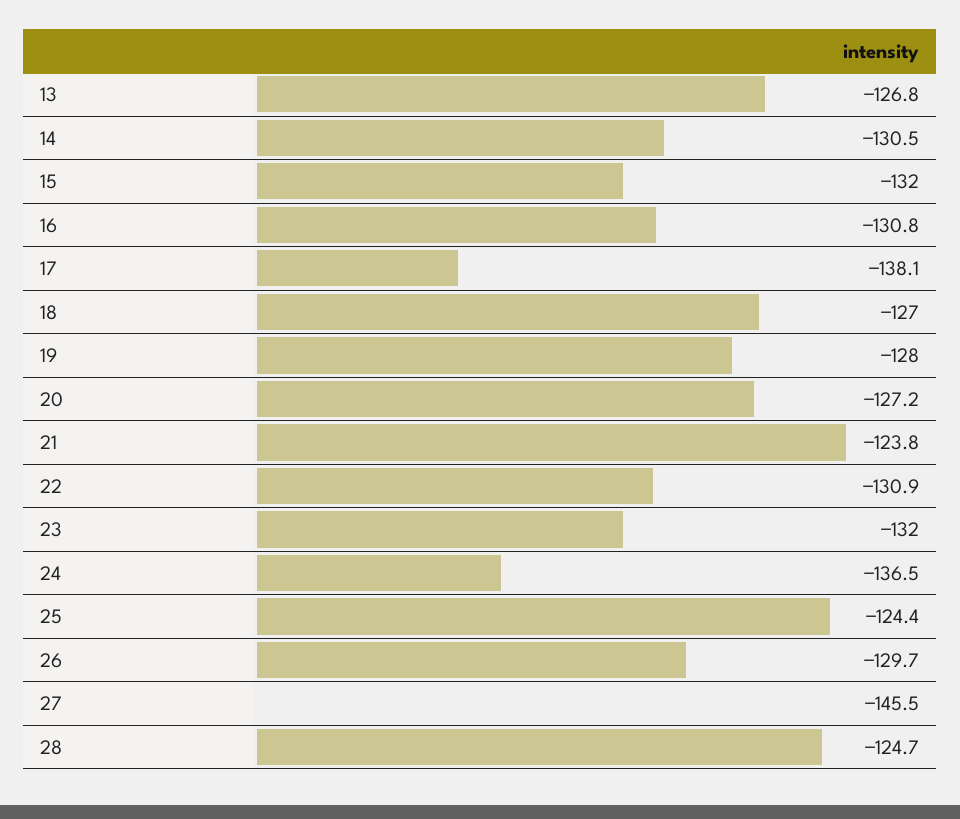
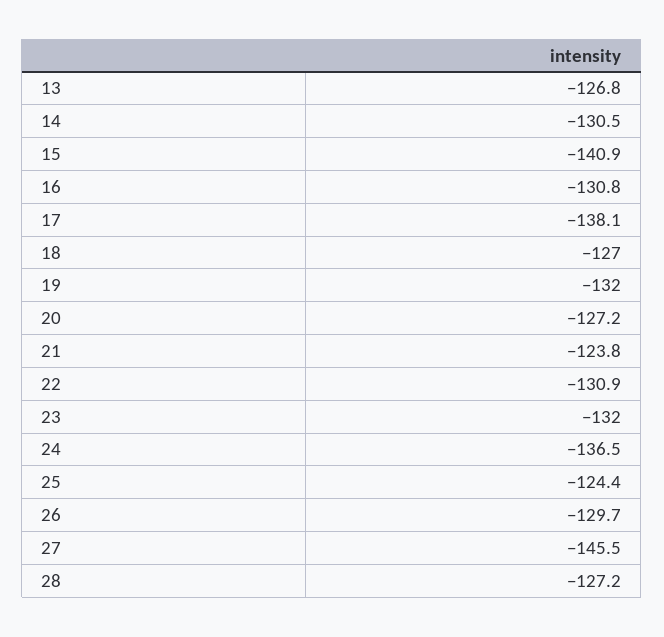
15: -132 -> -140.9
19: -128 -> -132
28: -124.7 -> -127.2

